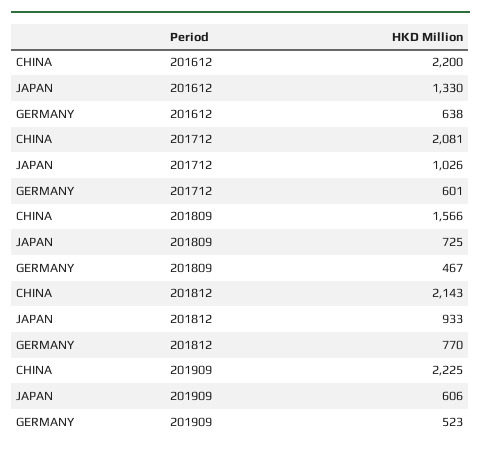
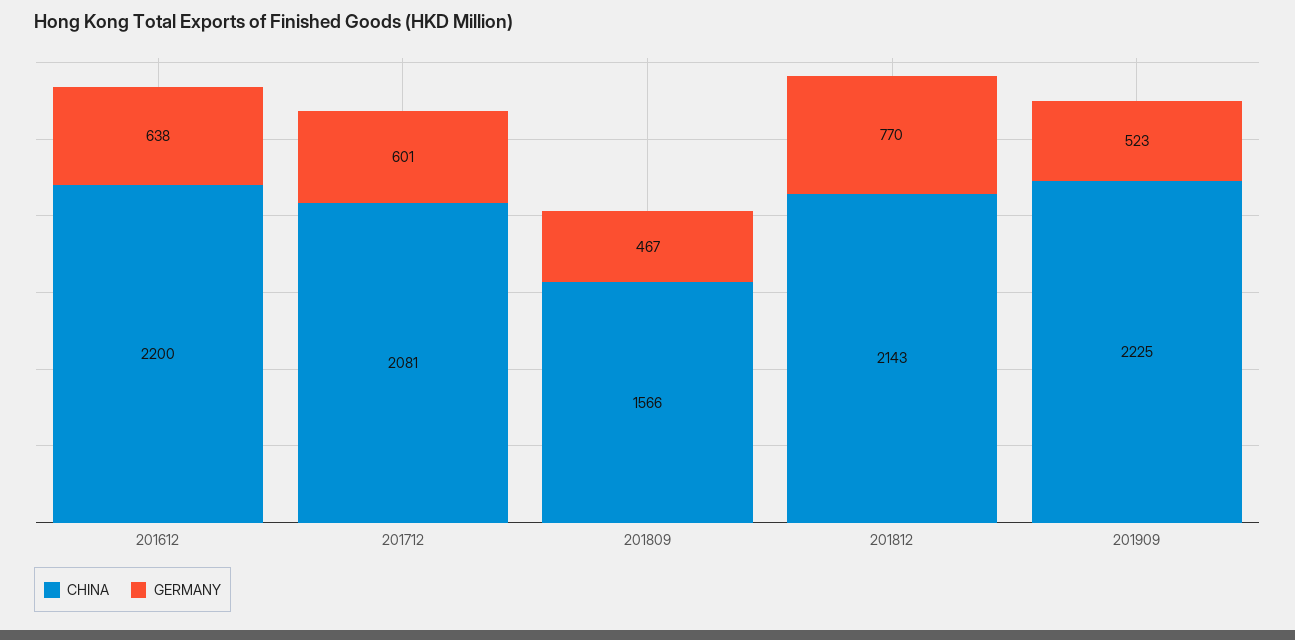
JAPAN, 201612: 1330 -> none
JAPAN, 201712: 1026 -> none
JAPAN, 201809: 725 -> none
JAPAN, 201812: 933 -> none
JAPAN, 201909: 606 -> none

